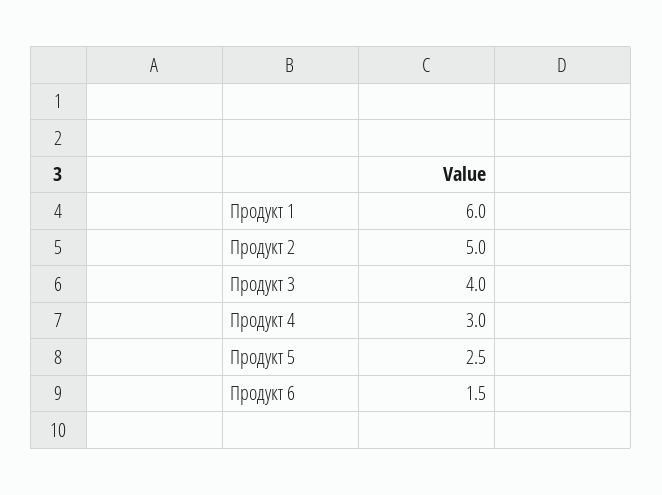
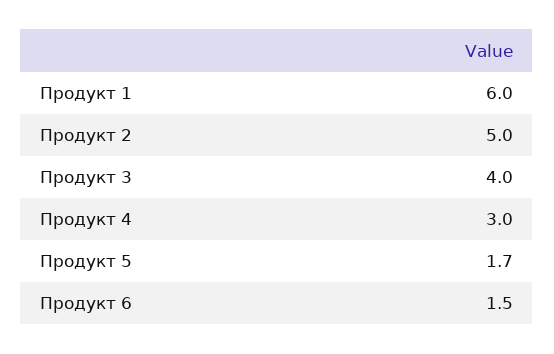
Продукт 5: 2.5 -> 1.7

